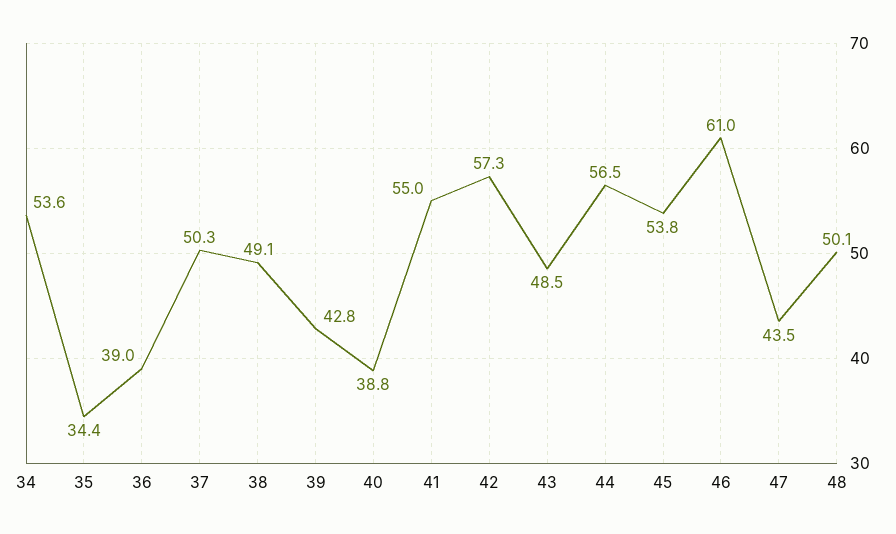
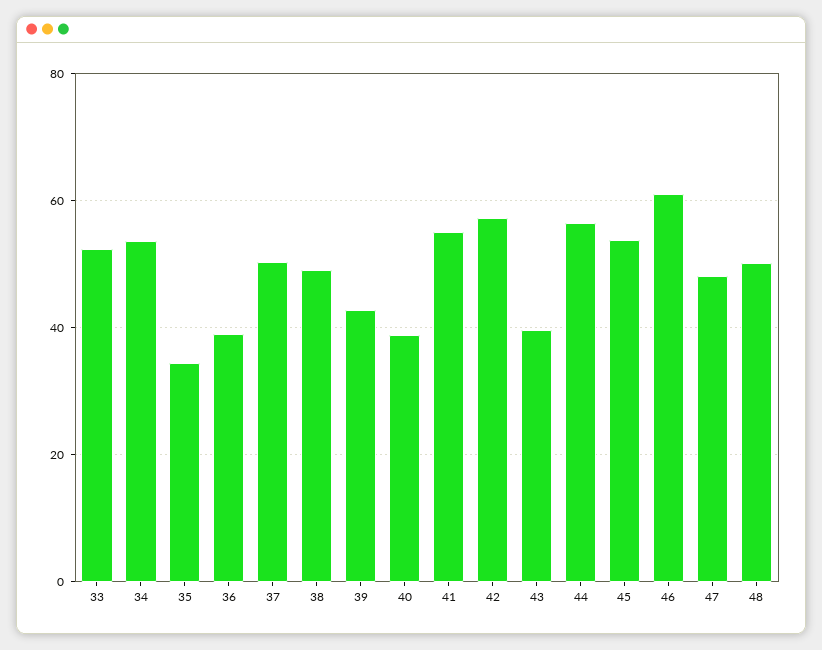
43: 48.5 -> 40
47: 43.5 -> 48
33: none -> 52

